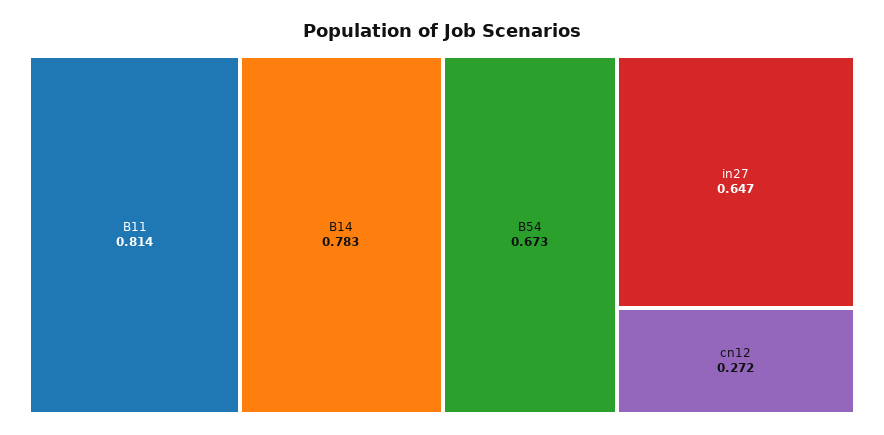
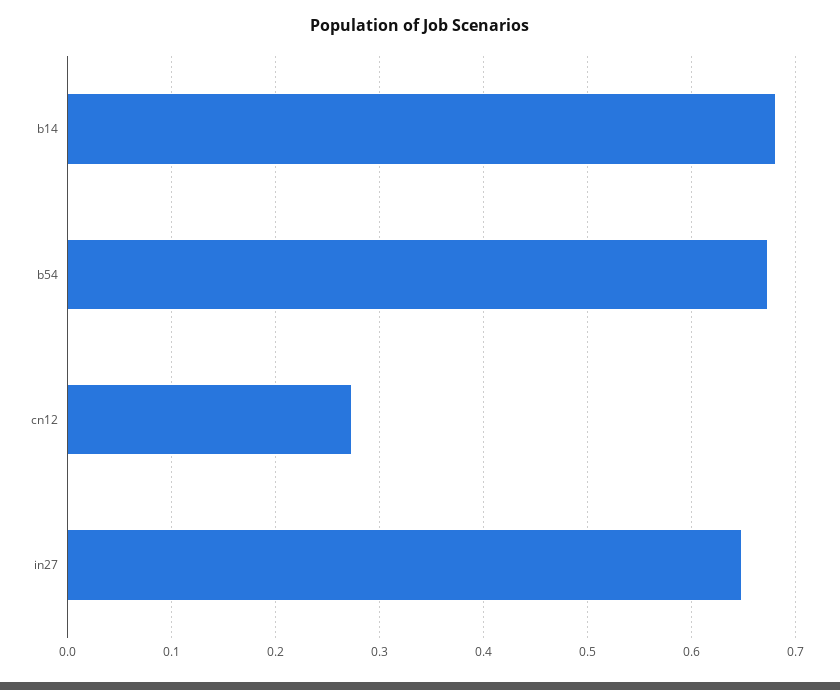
B11: 0.814 -> none
B14: 0.783 -> 0.68

